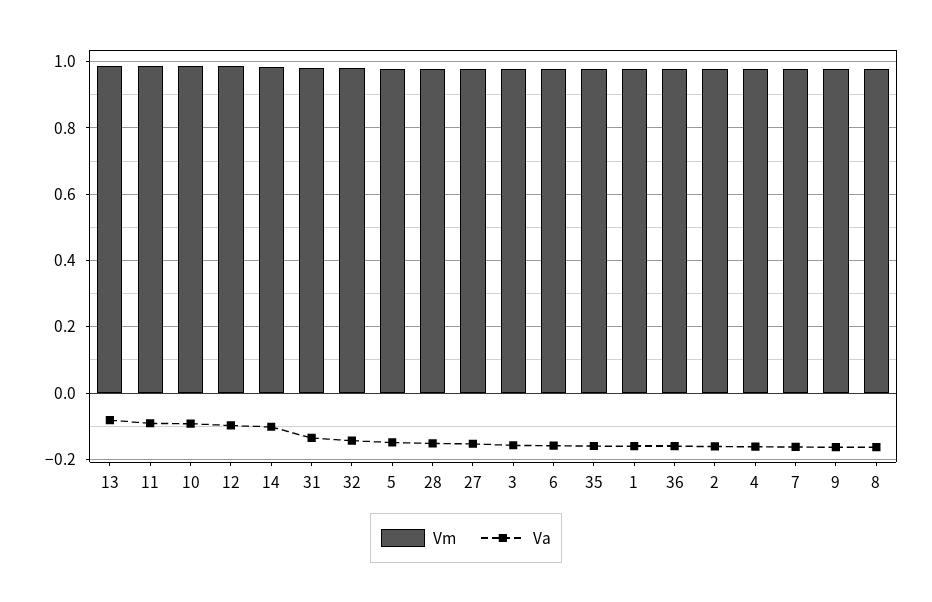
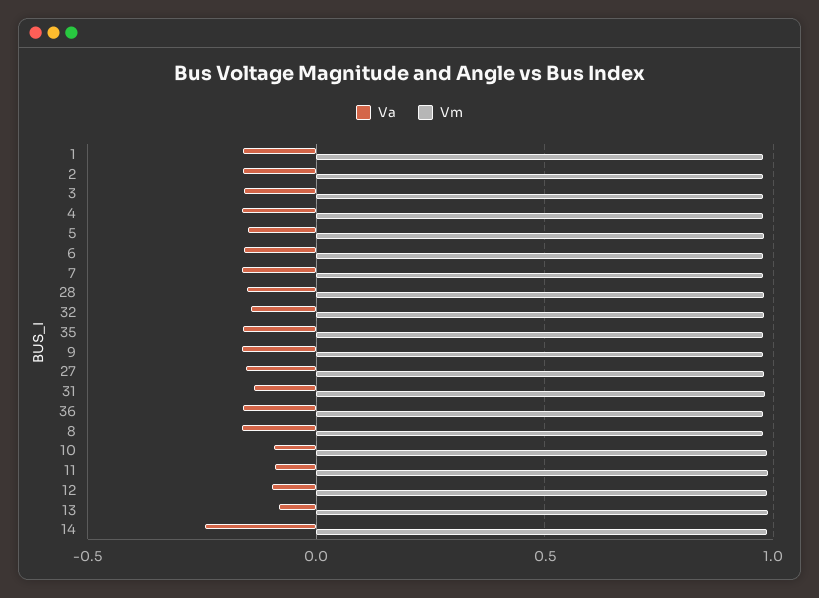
Va, 14: -0.1 -> -0.25

